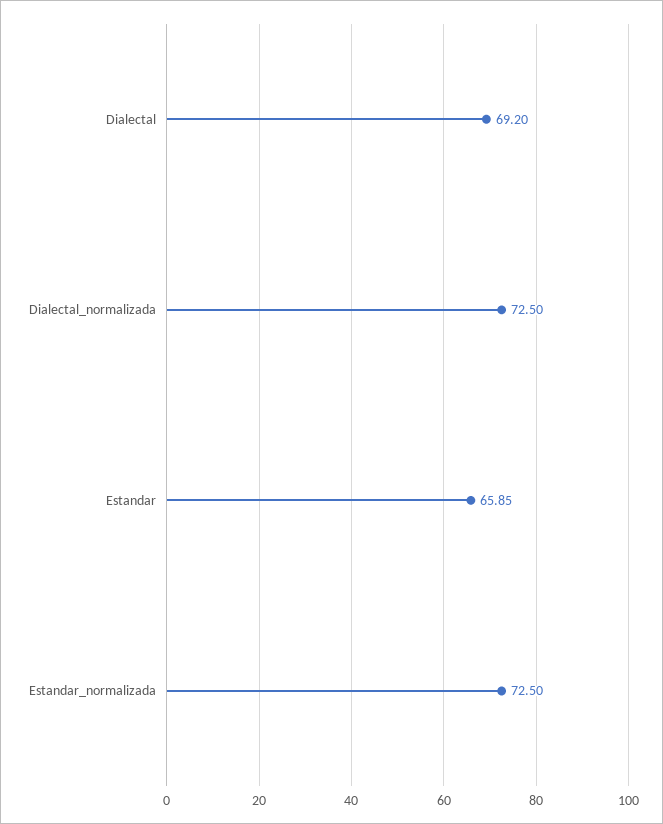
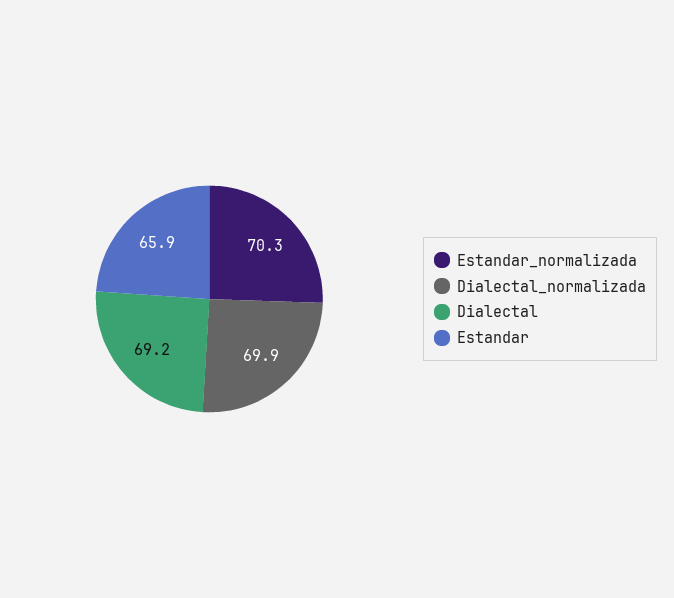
Dialectal_normalizada: 72.5 -> 69.9
Estandar_normalizada: 72.5 -> 70.3

